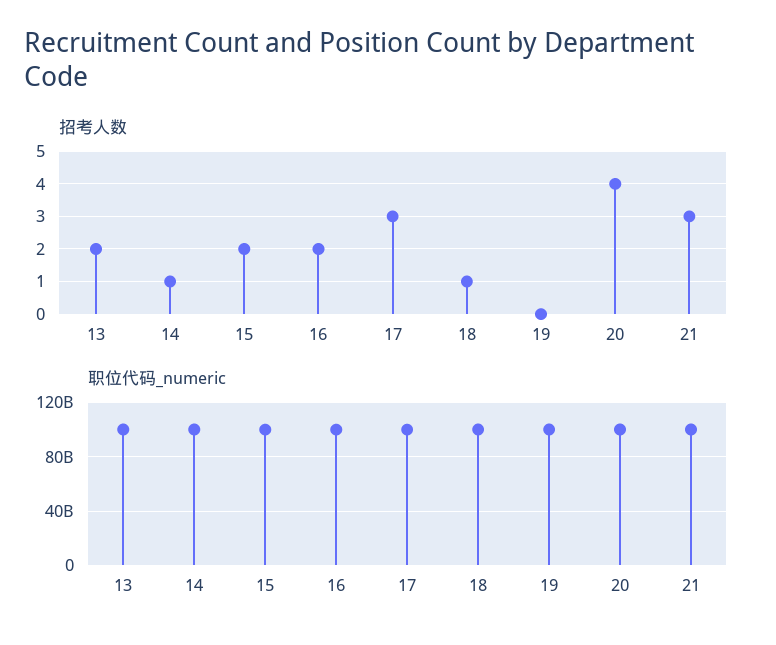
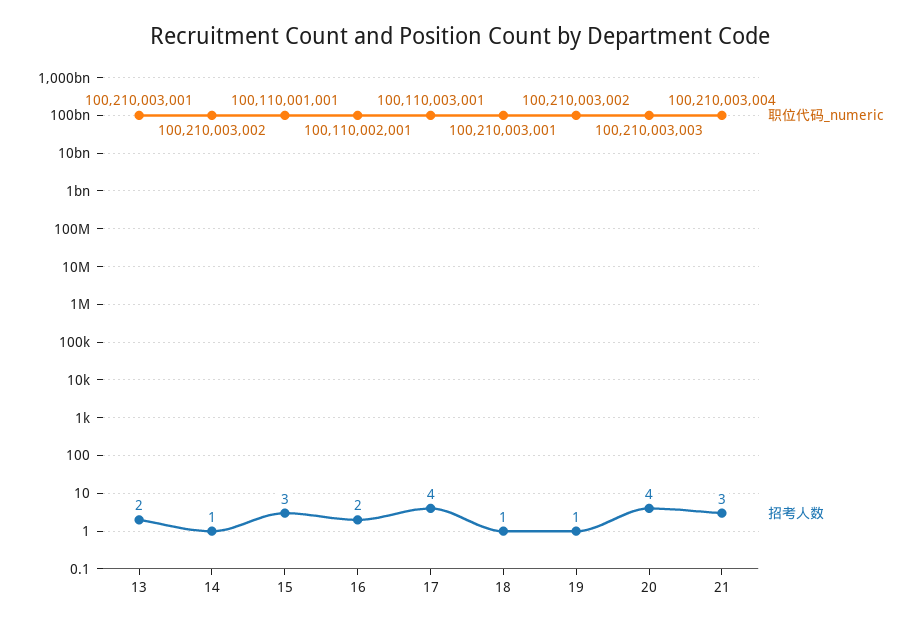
招考人数, 15: 2 -> 3
招考人数, 17: 3 -> 4
招考人数, 19: 0 -> 1

